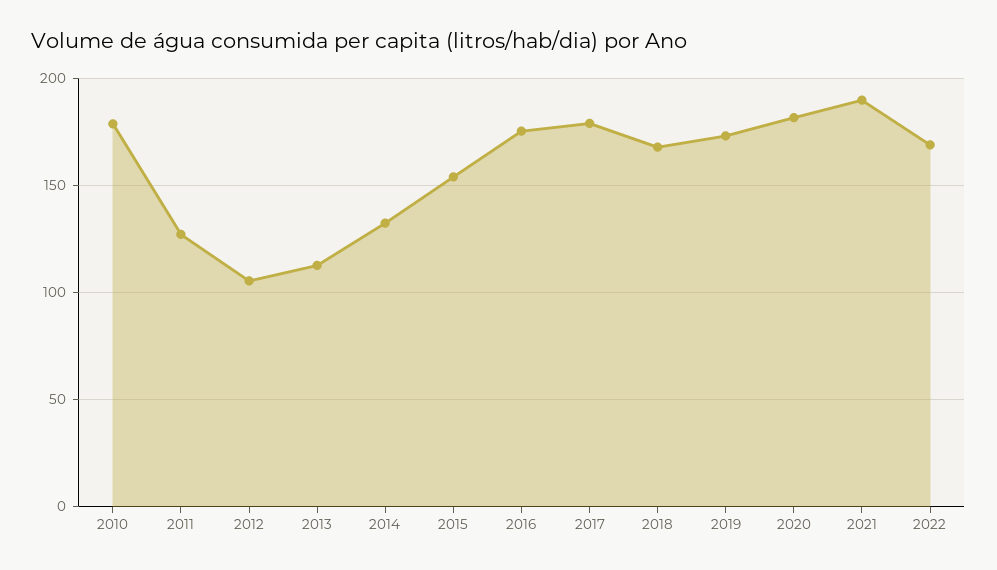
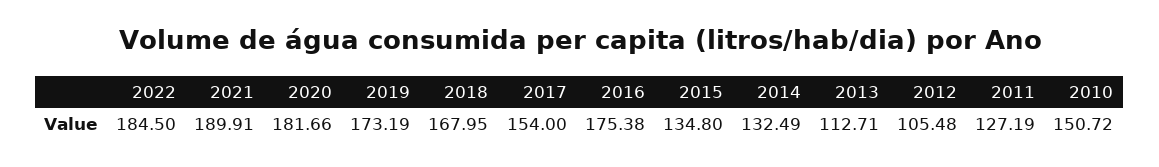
2010: 180 -> 150.72
2015: 155 -> 134.8
2017: 180 -> 154
2022: 170 -> 184.5

